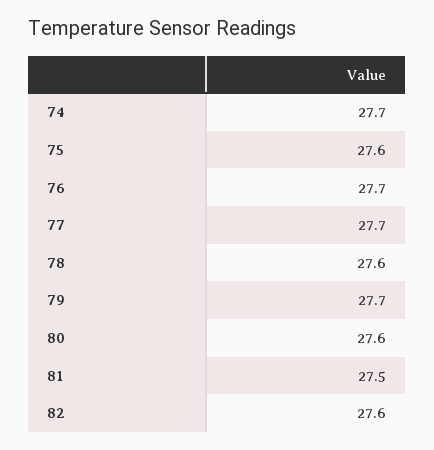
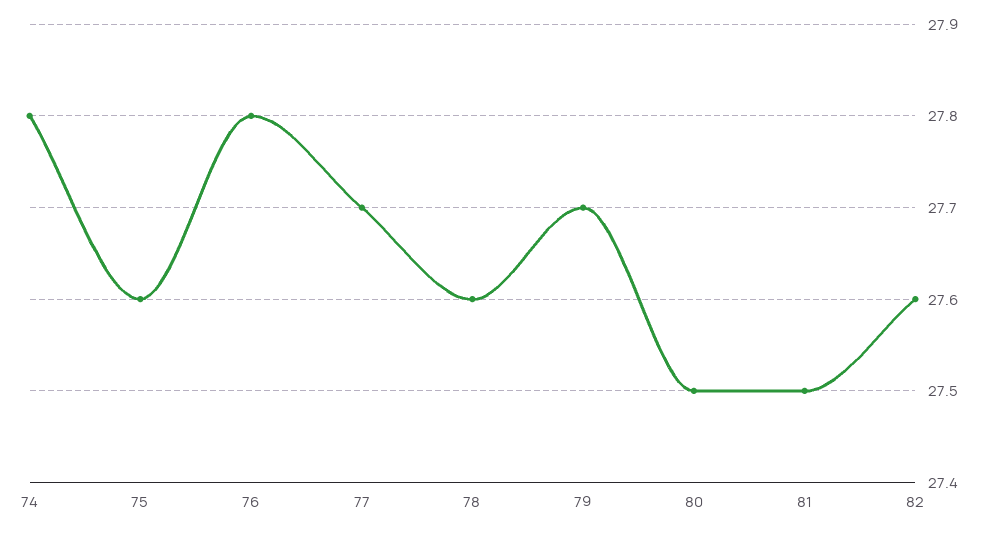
74: 27.7 -> 27.8
76: 27.7 -> 27.8
80: 27.6 -> 27.5

